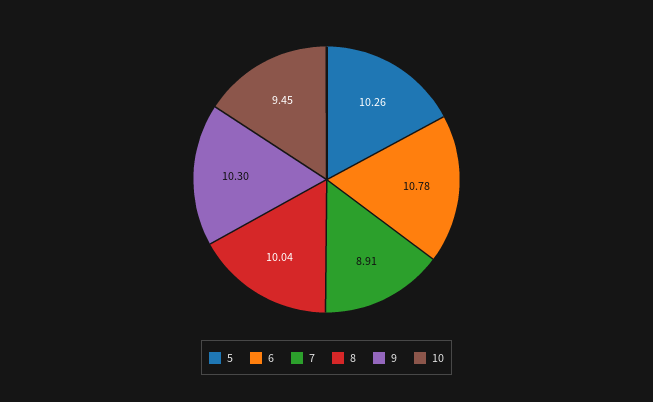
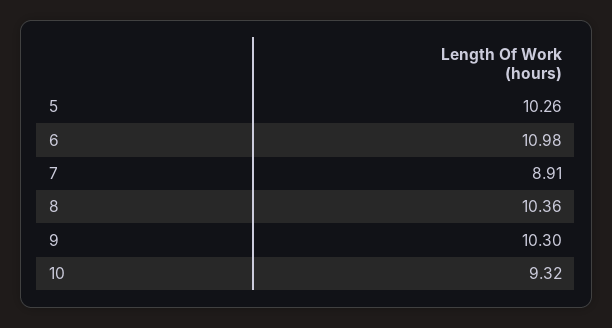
6: 10.78 -> 10.98
8: 10.04 -> 10.36
10: 9.45 -> 9.32

